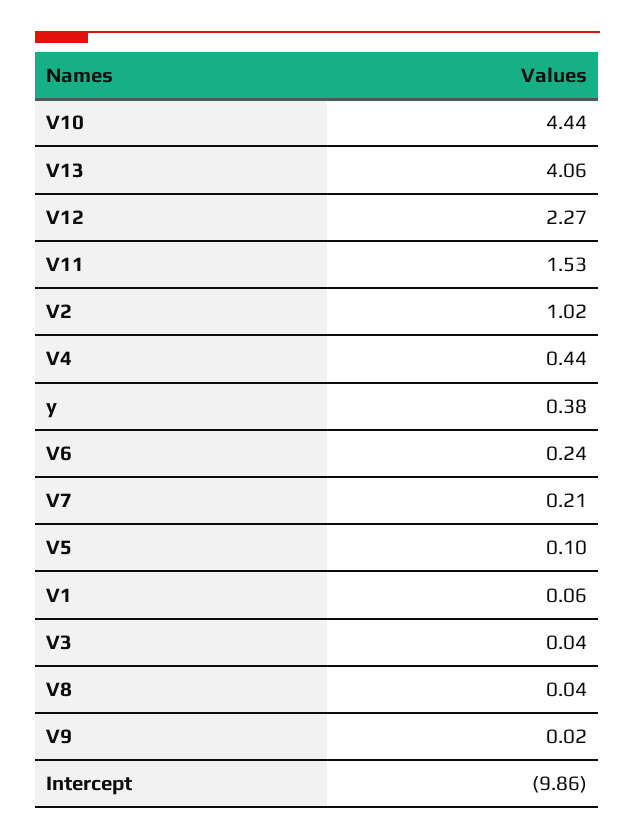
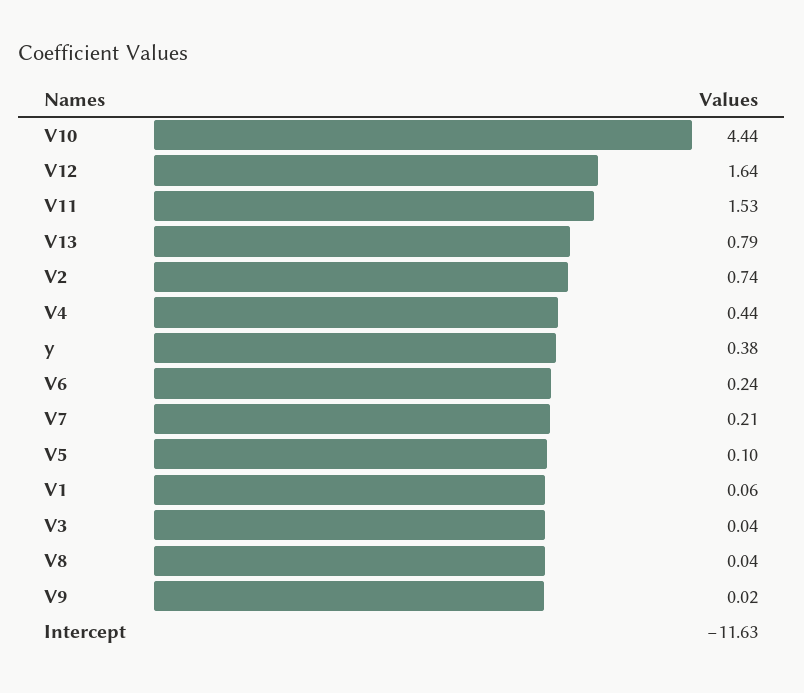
V13: 4.06 -> 0.79
V12: 2.27 -> 1.64
V2: 1.02 -> 0.74
Intercept: -9.86 -> -11.63

